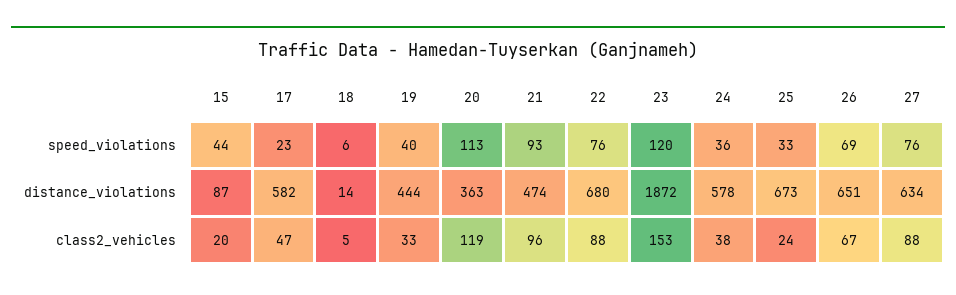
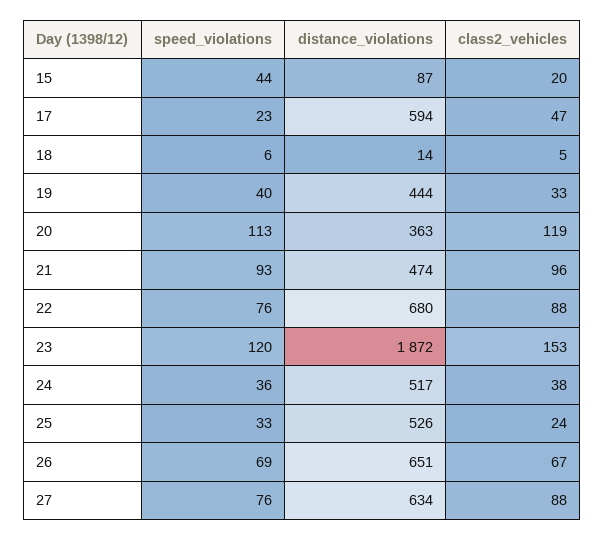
17, distance_violations: 582 -> 594
24, distance_violations: 578 -> 517
25, distance_violations: 673 -> 526

